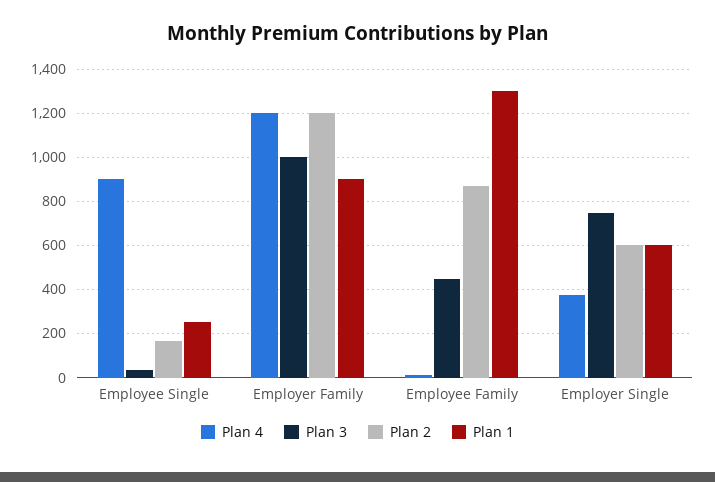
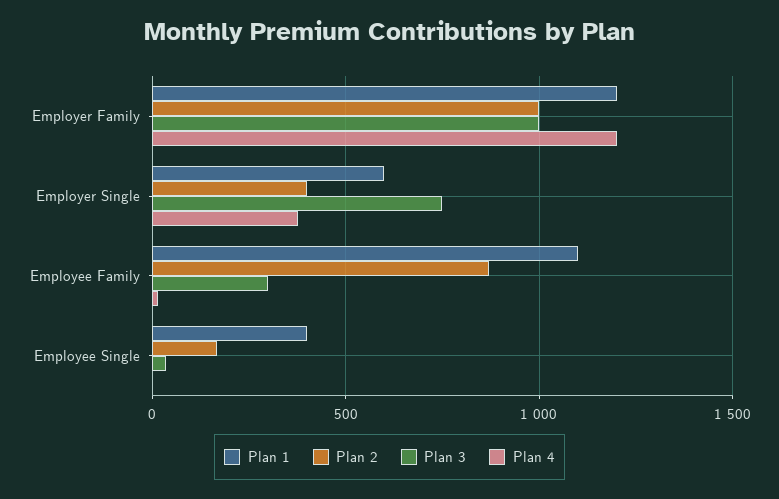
Plan 4, Employee Single: 900 -> 0
Plan 1, Employee Single: 250 -> 400
Plan 2, Employer Family: 1200 -> 1000
Plan 1, Employer Family: 900 -> 1200
Plan 3, Employee Family: 450 -> 300
Plan 1, Employee Family: 1300 -> 1100
Plan 2, Employer Single: 600 -> 400

